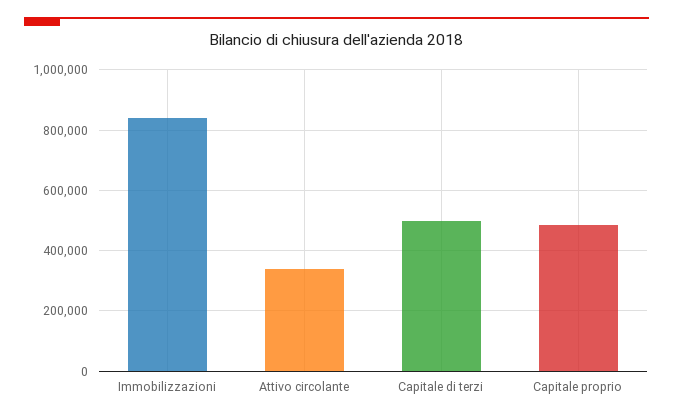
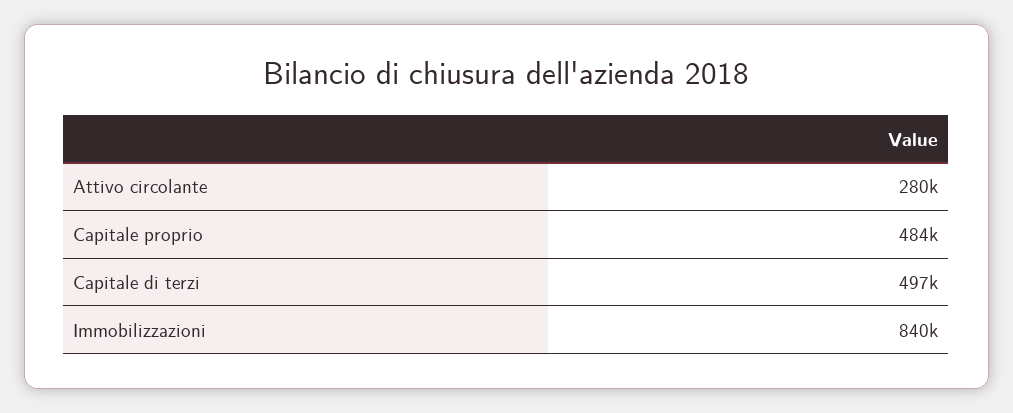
Attivo circolante: 340000 -> 280000

